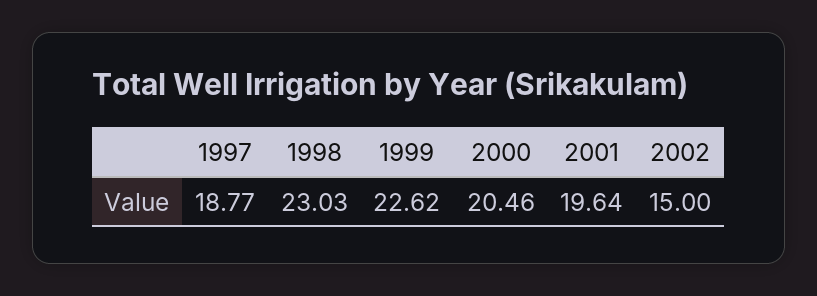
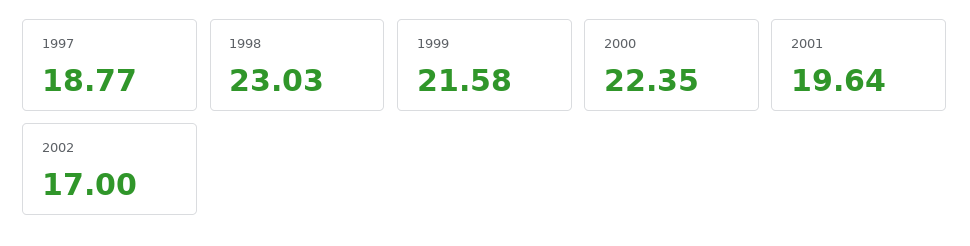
1999: 22.62 -> 21.58
2000: 20.46 -> 22.35
2002: 15 -> 17

